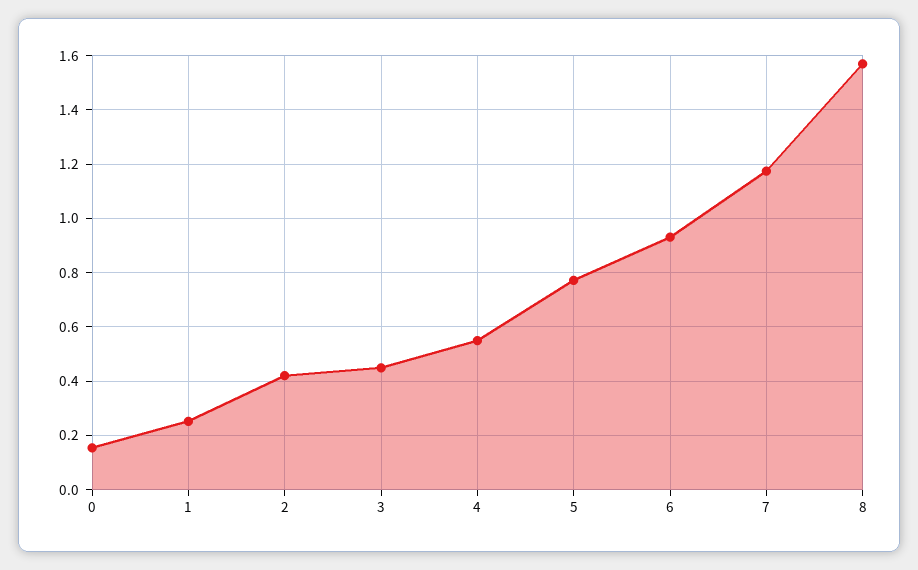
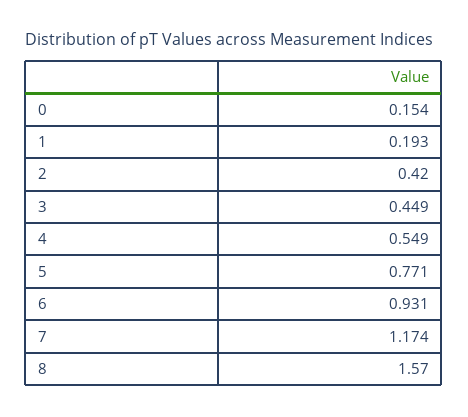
1: 0.25 -> 0.193

